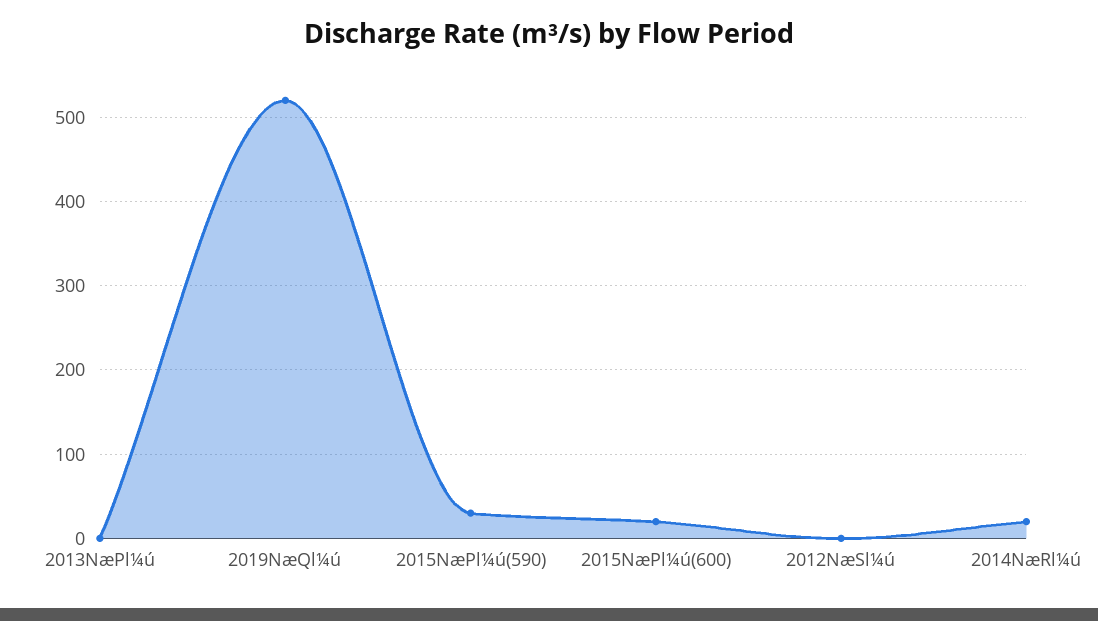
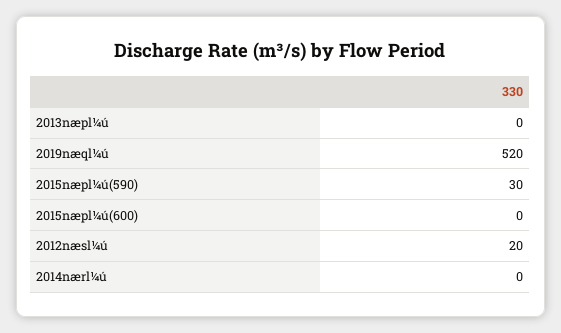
2015NæPl¼ú(600): 20 -> 0
2012NæSl¼ú: 0 -> 20
2014NæRl¼ú: 20 -> 0

